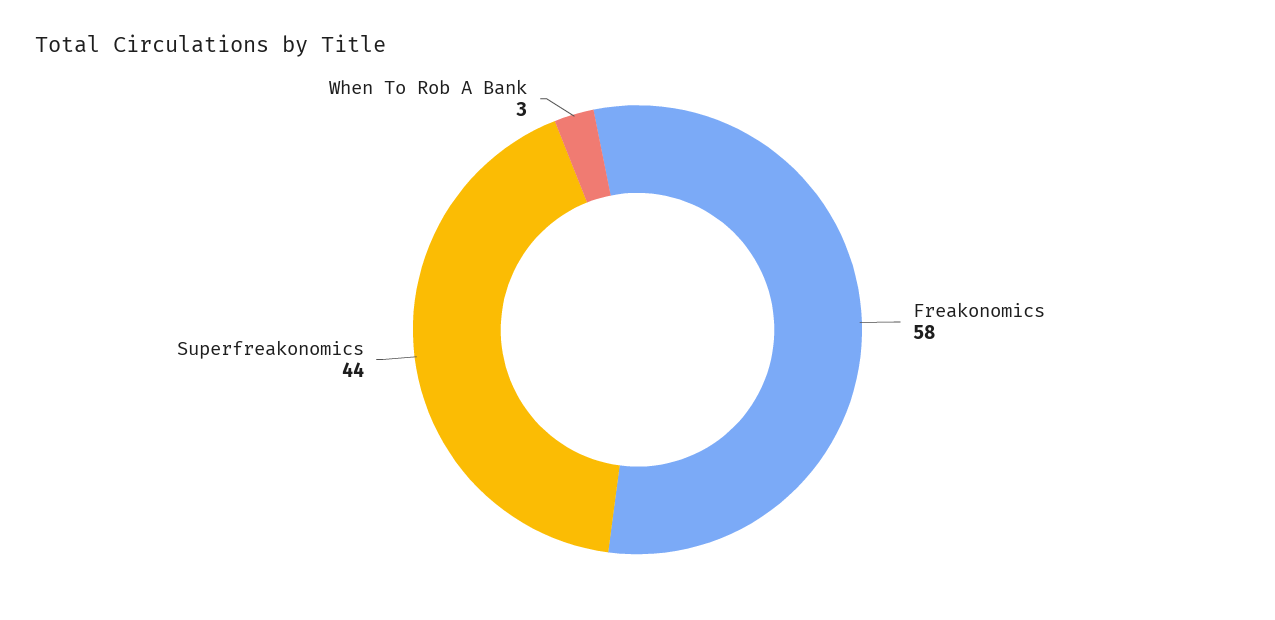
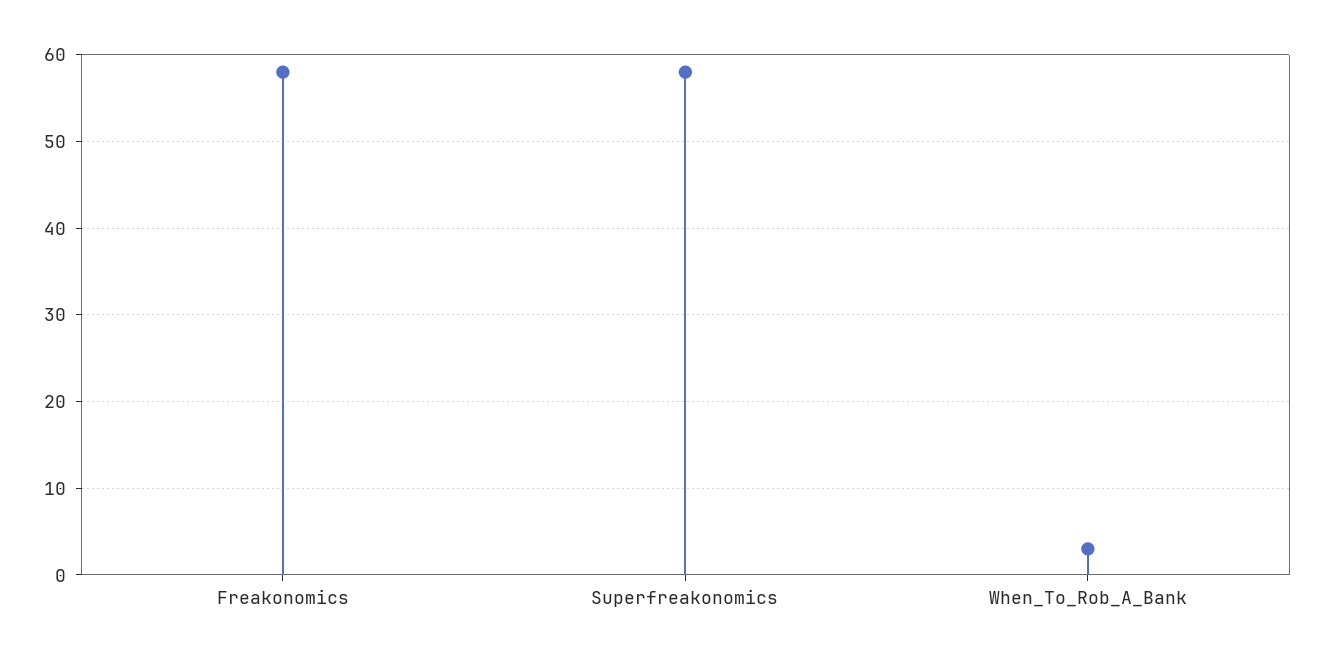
Superfreakonomics: 44 -> 58

